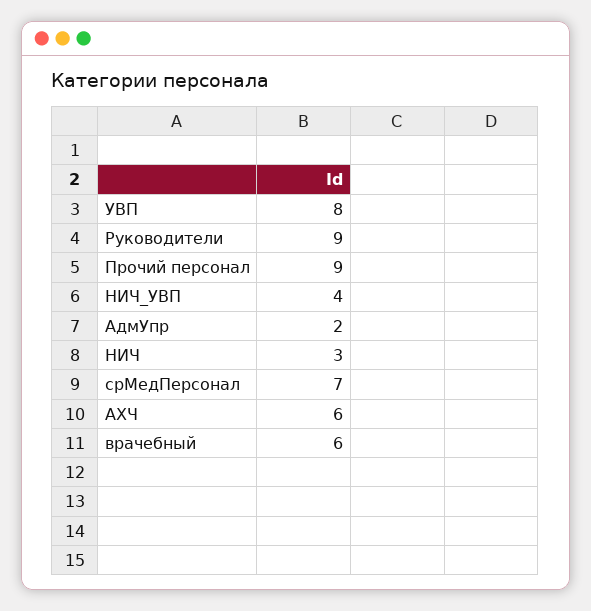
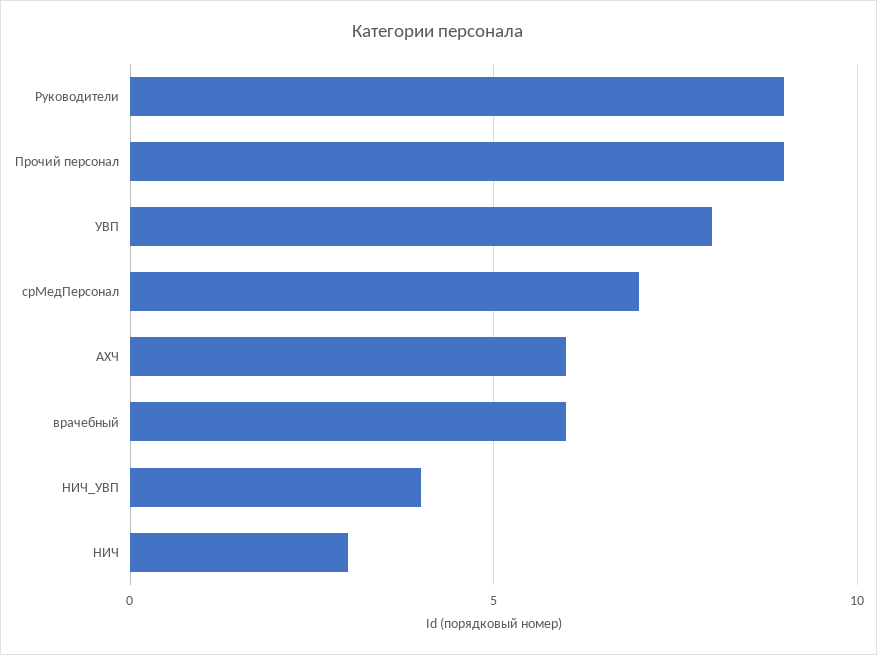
АдмУпр: 2 -> none

